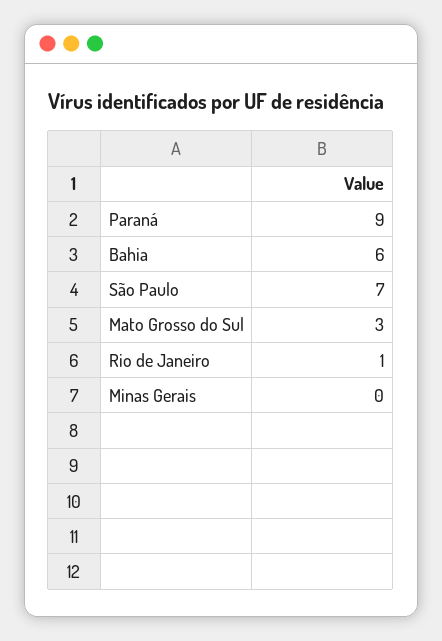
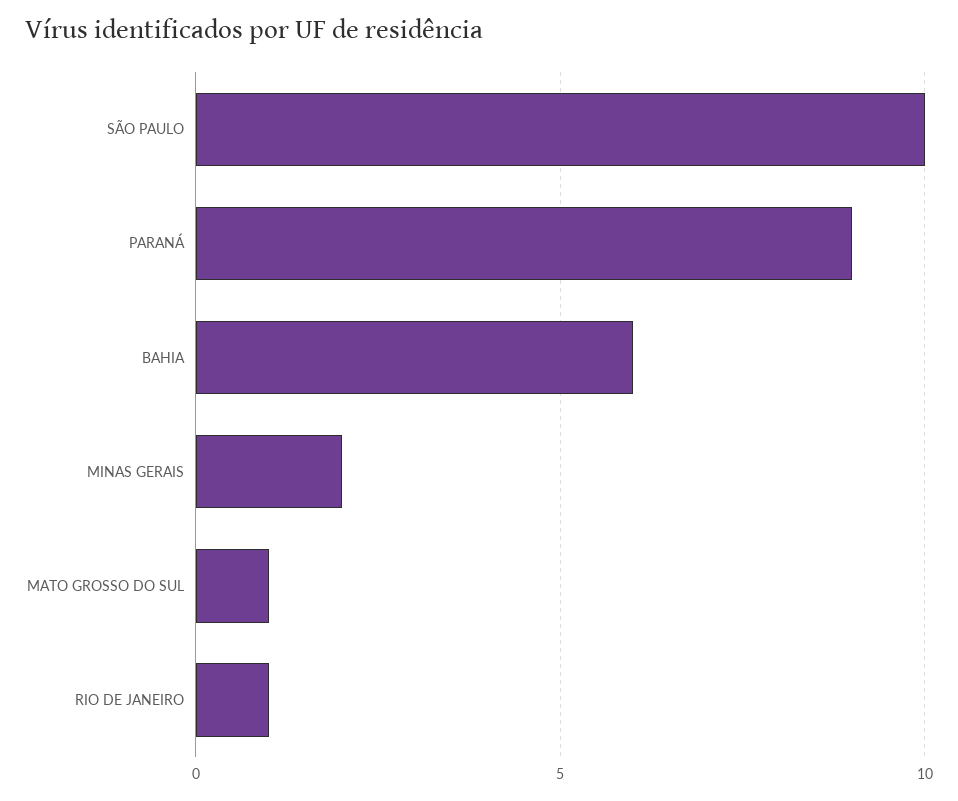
São Paulo: 7 -> 10
Mato Grosso do Sul: 3 -> 1
Minas Gerais: 0 -> 2

